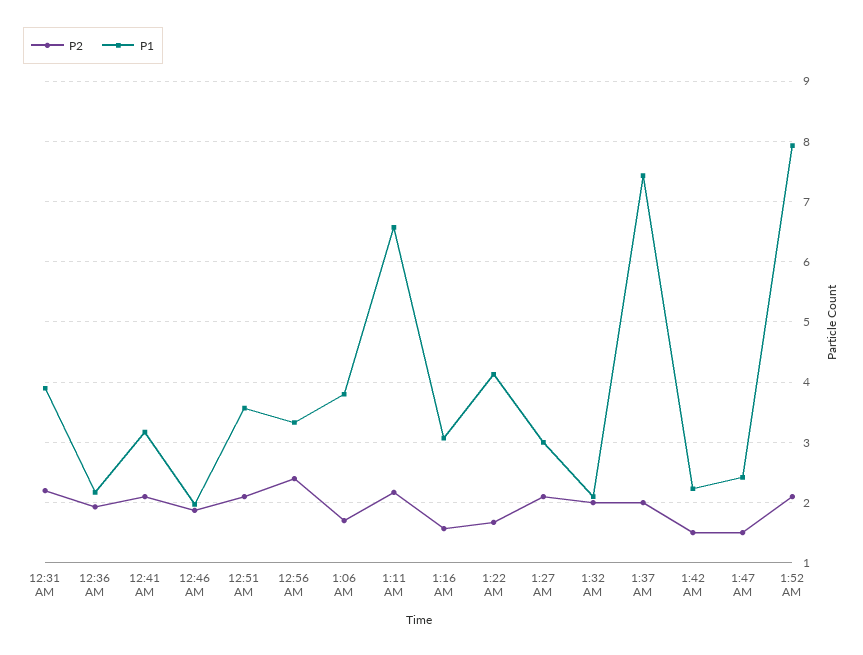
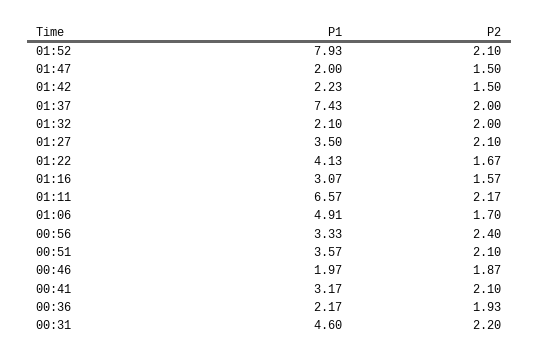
P1, 12:31 AM: 3.9 -> 4.6
P1, 1:06 AM: 3.8 -> 4.91
P1, 1:27 AM: 3 -> 3.5
P1, 1:47 AM: 2.4 -> 2

